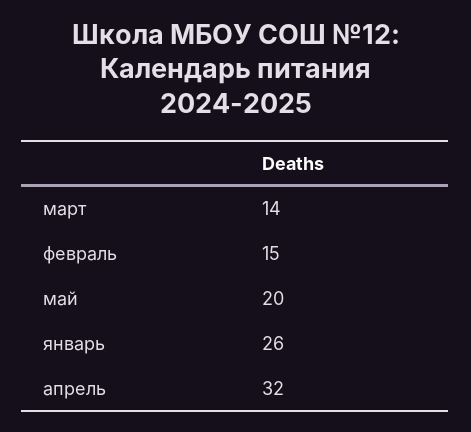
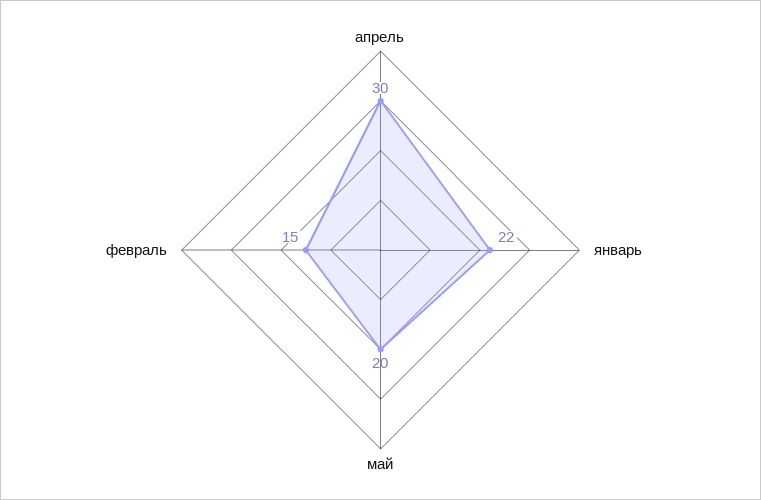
март: 14 -> none
январь: 26 -> 22
апрель: 32 -> 30

